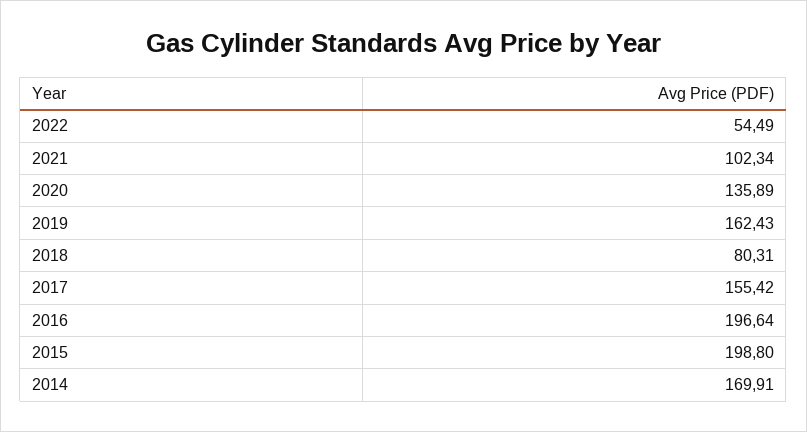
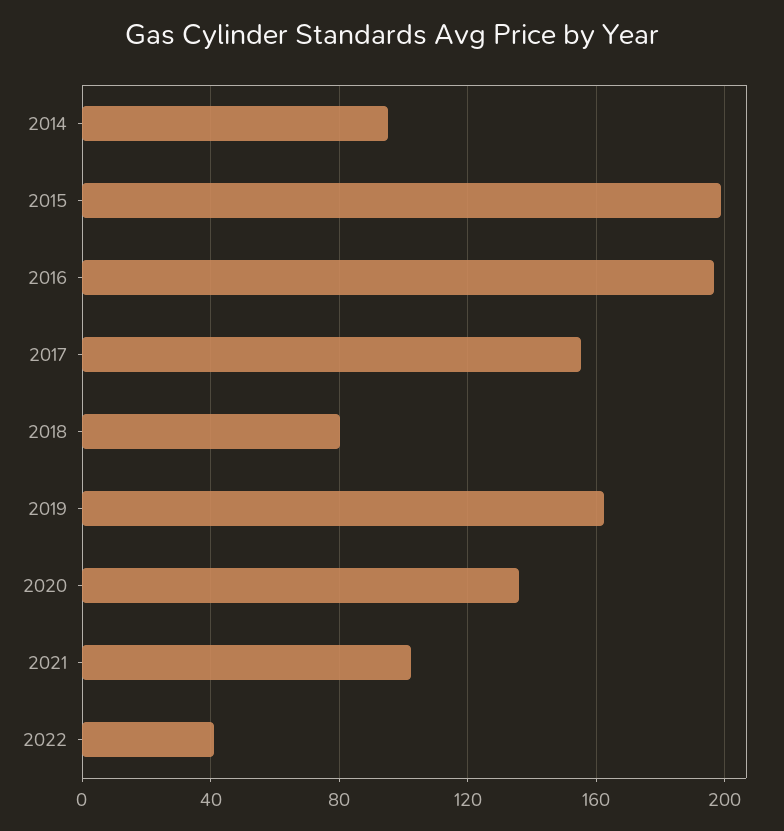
2022: 54.49 -> 40
2014: 169.91 -> 95

